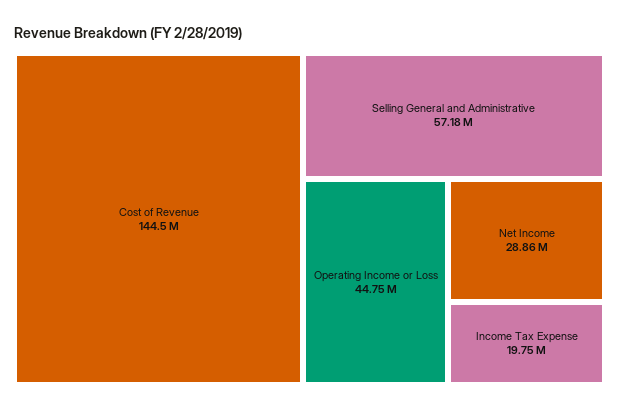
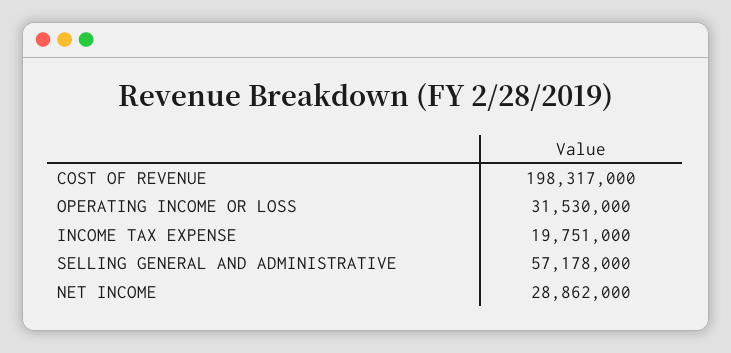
Cost of Revenue: 144500000 -> 198317000
Operating Income or Loss: 44750000 -> 31530000

